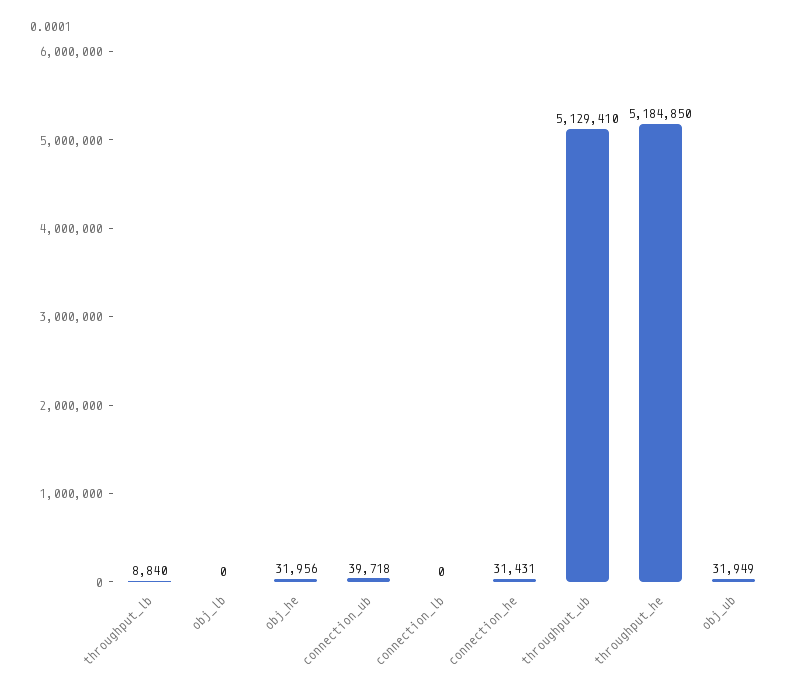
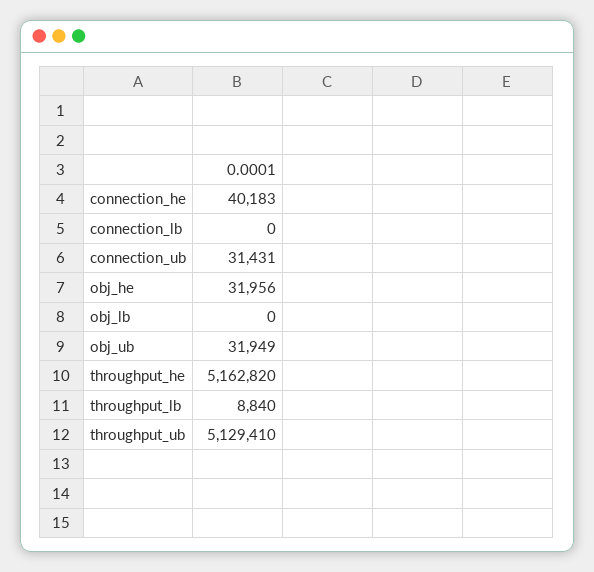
connection_ub: 39718 -> 31431
connection_he: 31431 -> 40183
throughput_he: 5184850 -> 5162820

